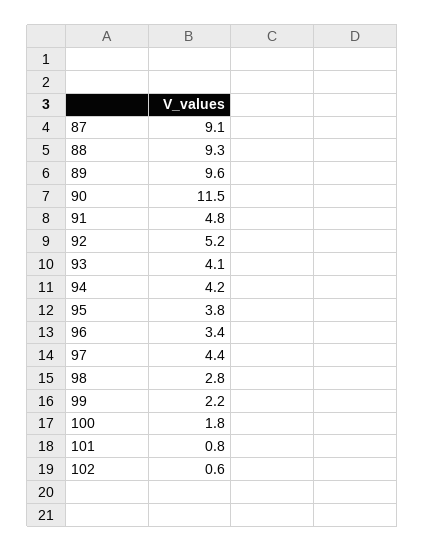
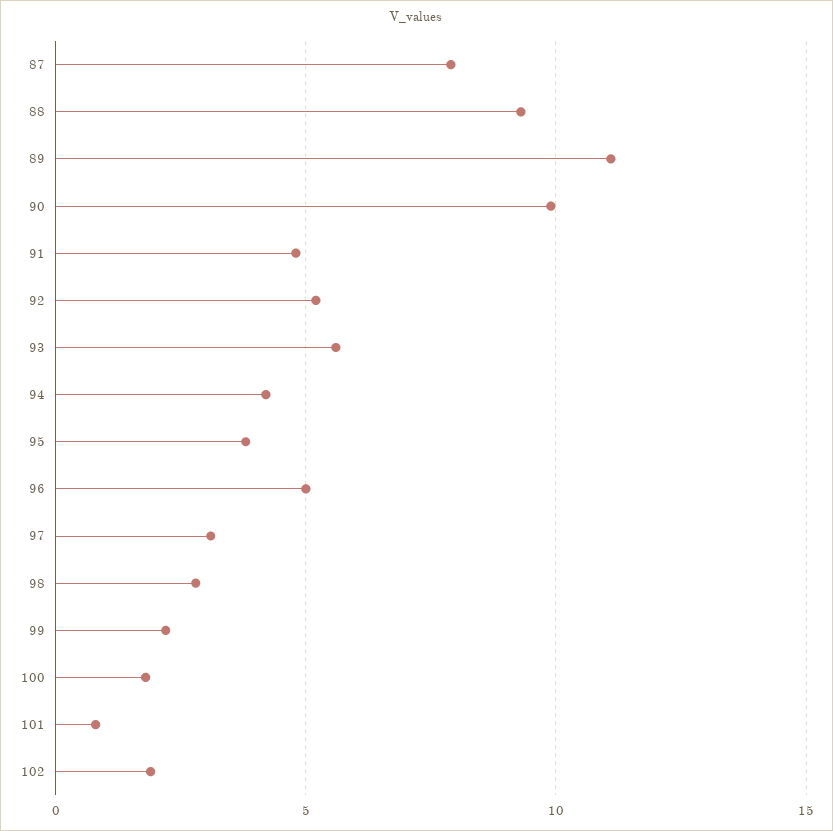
87: 9.1 -> 8
89: 9.6 -> 11
90: 11.5 -> 10
93: 4.1 -> 5.5
96: 3.4 -> 5
97: 4.4 -> 3
102: 0.6 -> 2

